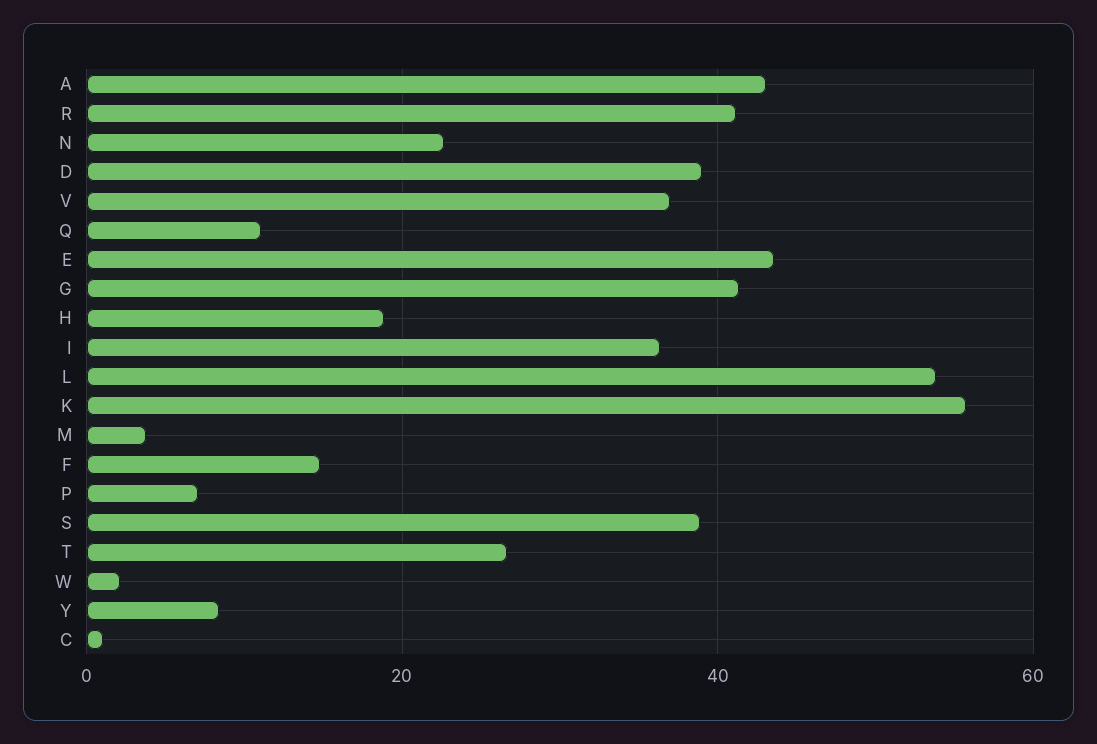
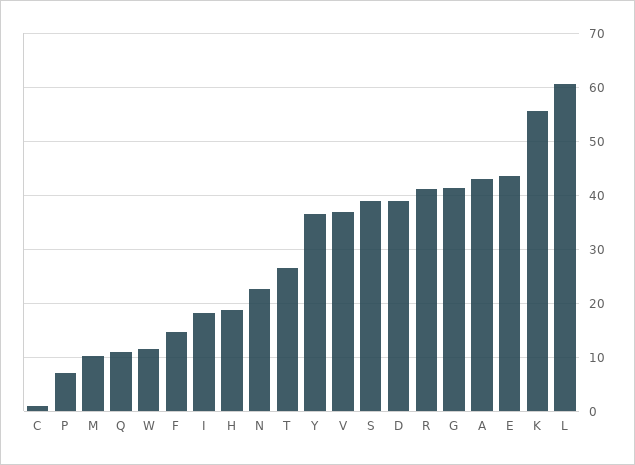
I: 36 -> 18
L: 54 -> 60
M: 4 -> 10
W: 2 -> 12
Y: 8 -> 36

